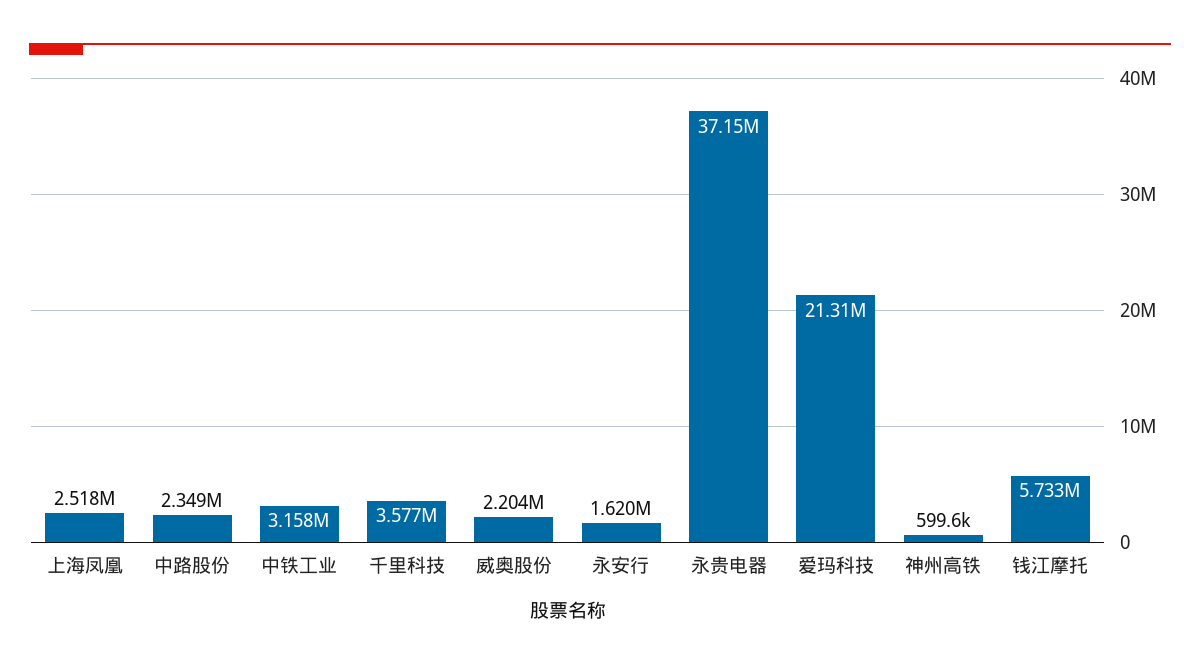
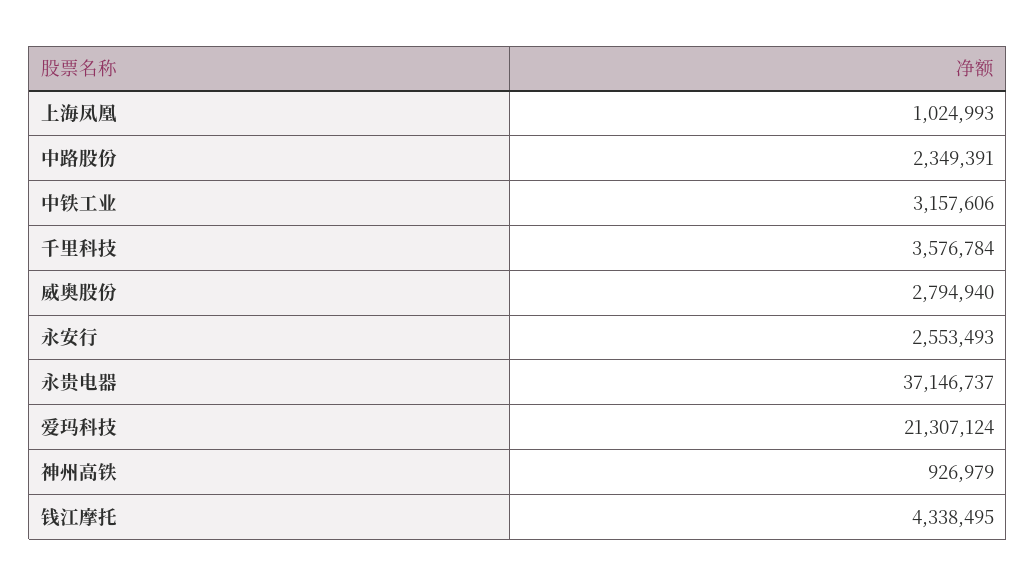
上海凤凰: 2518000 -> 1024993
威奥股份: 2204000 -> 2794940
永安行: 1620000 -> 2553493
神州高铁: 599600 -> 926979
钱江摩托: 5733000 -> 4338495

